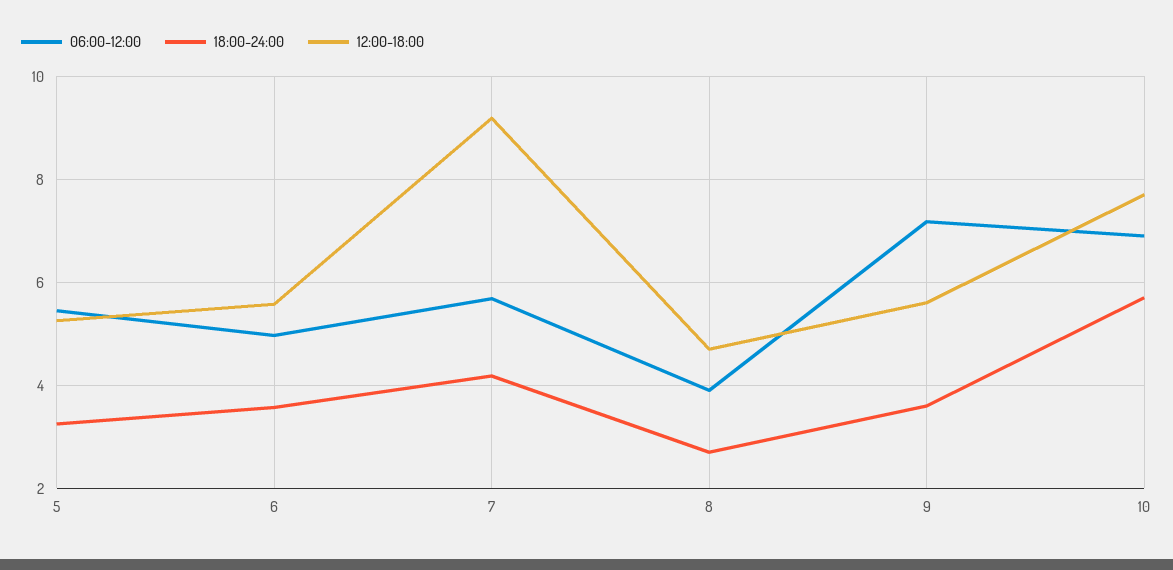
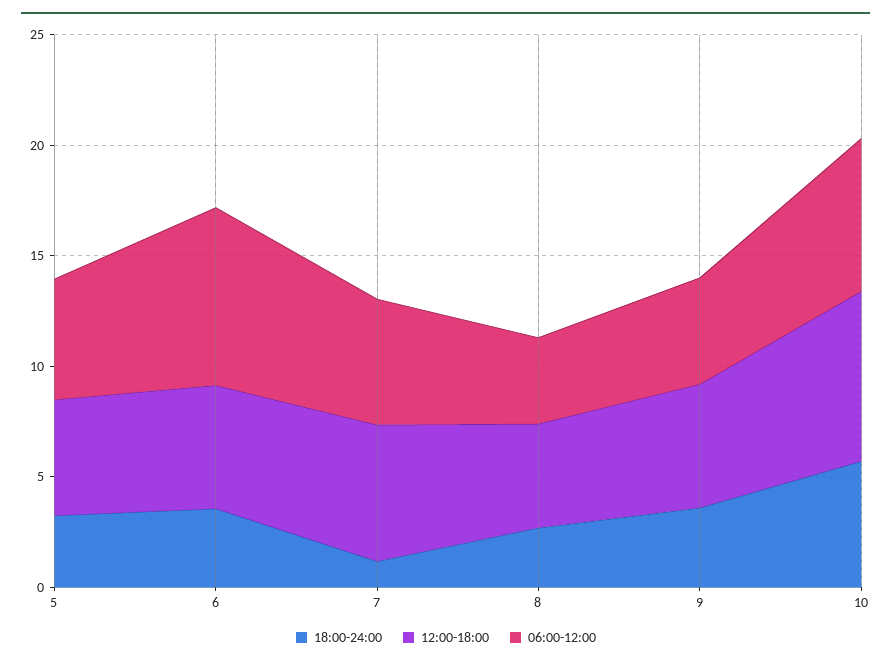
06:00-12:00, 6: 5 -> 8
18:00-24:00, 7: 4.2 -> 1
12:00-18:00, 7: 9.2 -> 6
06:00-12:00, 9: 7.2 -> 5

